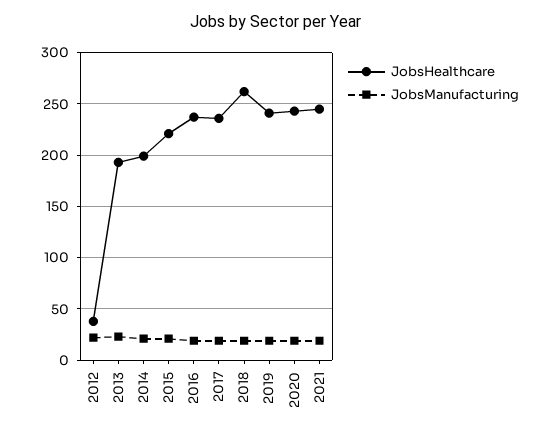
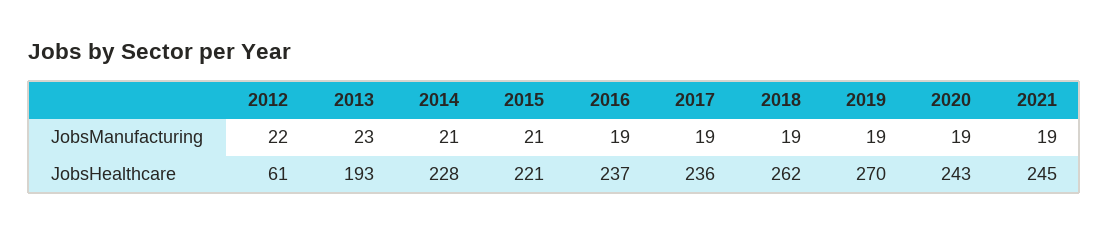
JobsHealthcare, 2012: 40 -> 61
JobsHealthcare, 2014: 200 -> 228
JobsHealthcare, 2019: 240 -> 270

